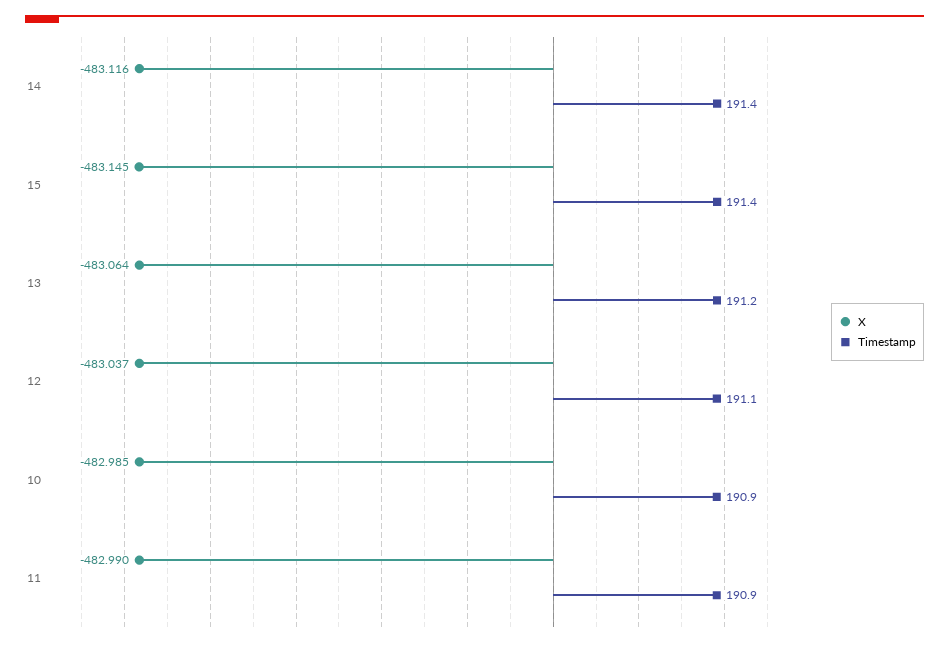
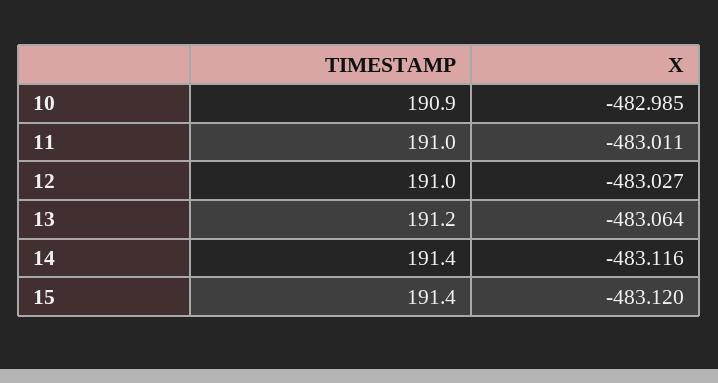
X, 15: -483.145 -> -483.12
X, 12: -483.037 -> -483.027
Timestamp, 12: 191.1 -> 191
X, 11: -482.99 -> -483.011
Timestamp, 11: 190.9 -> 191

